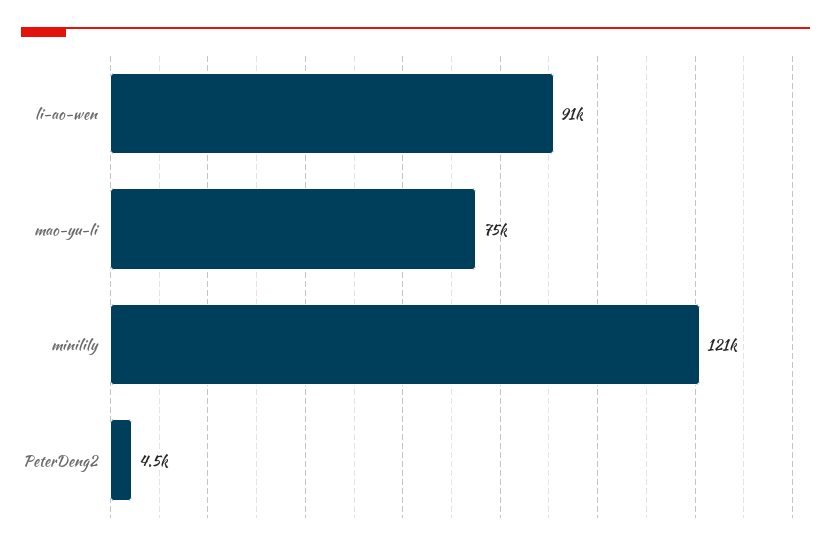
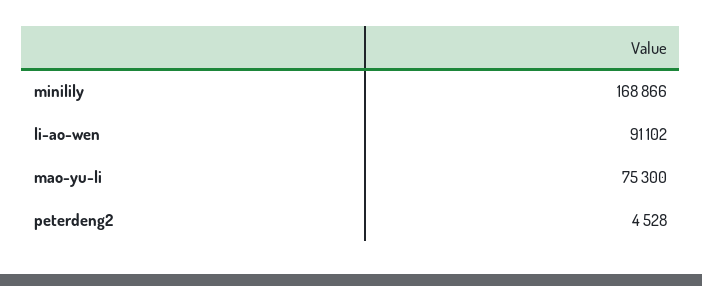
minilily: 121000 -> 168866

